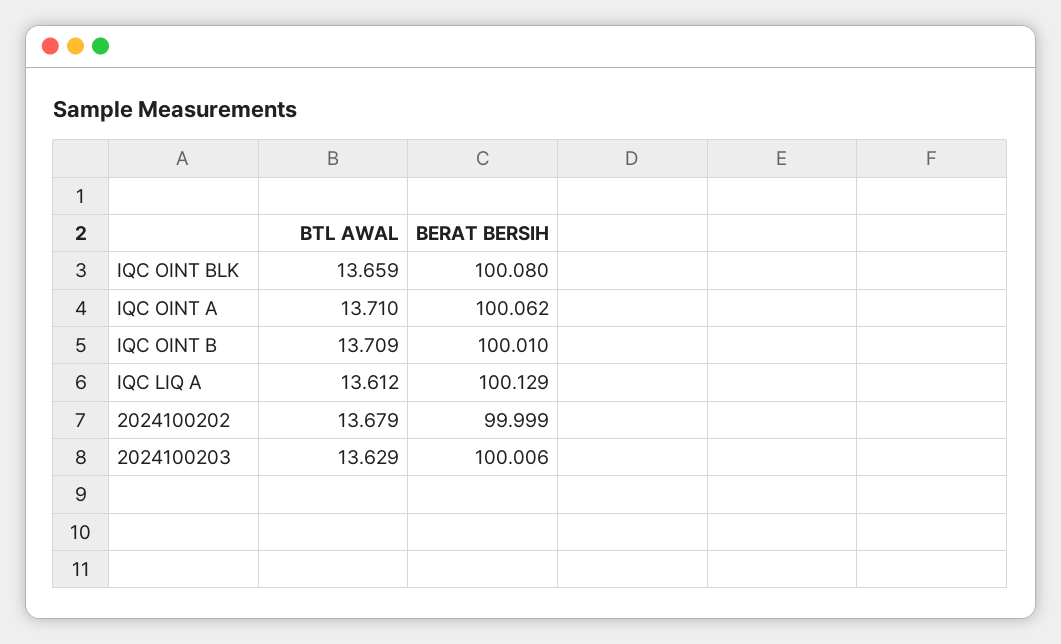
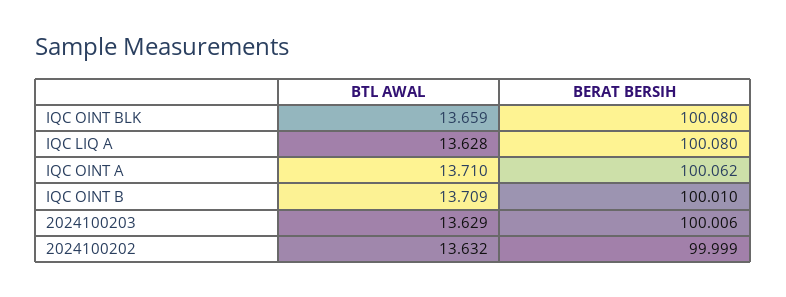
BTL AWAL, IQC LIQ A: 13.612 -> 13.628
BERAT BERSIH, IQC LIQ A: 100.129 -> 100.08
BTL AWAL, 2024100202: 13.679 -> 13.632

